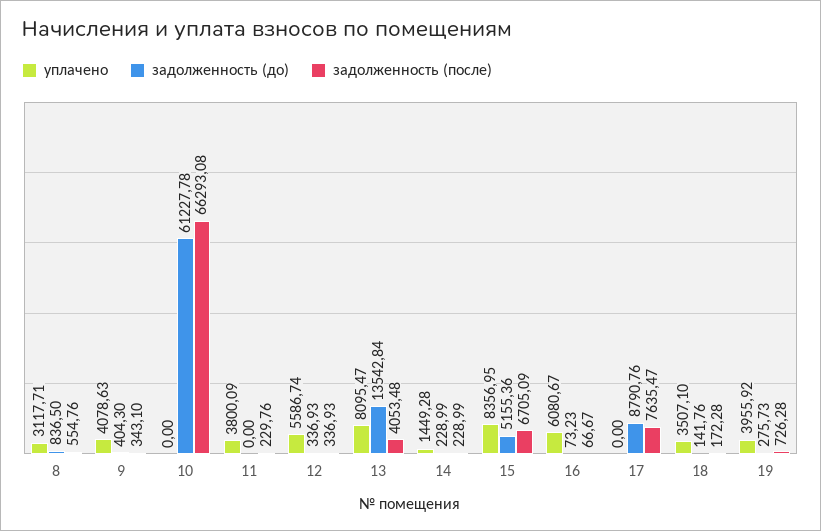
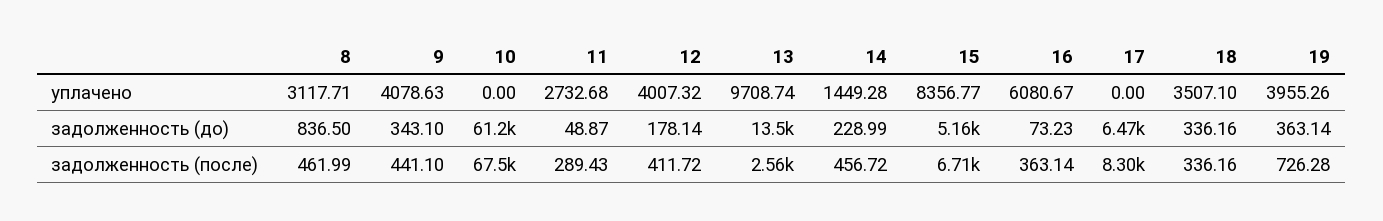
задолженность (после), 8: 554.76 -> 461.99
задолженность (до), 9: 404.3 -> 343.1
задолженность (после), 9: 343.1 -> 441.1
задолженность (после), 10: 66293.08 -> 67500
уплачено, 11: 3800.09 -> 2732.68
задолженность (до), 11: 0 -> 48.87
задолженность (после), 11: 229.76 -> 289.43
уплачено, 12: 5586.74 -> 4007.32
задолженность (до), 12: 336.93 -> 178.14
задолженность (после), 12: 336.93 -> 411.72
уплачено, 13: 8095.47 -> 9708.74
задолженность (после), 13: 4053.48 -> 2560
задолженность (после), 14: 228.99 -> 456.72
уплачено, 15: 8356.95 -> 8356.77
задолженность (после), 16: 66.67 -> 363.14
задолженность (до), 17: 8790.76 -> 6470
задолженность (после), 17: 7635.47 -> 8300
задолженность (до), 18: 141.76 -> 336.16
задолженность (после), 18: 172.28 -> 336.16
уплачено, 19: 3955.92 -> 3955.26
задолженность (до), 19: 275.73 -> 363.14

